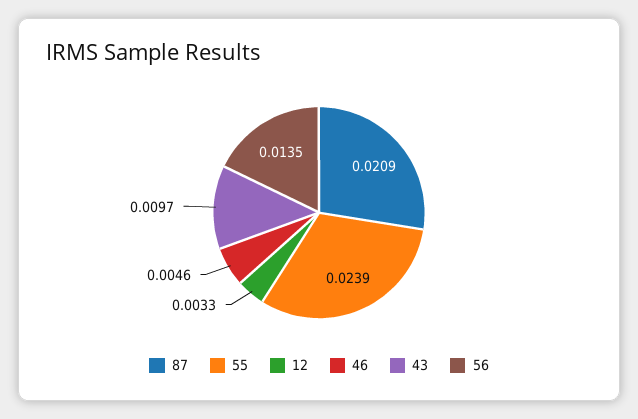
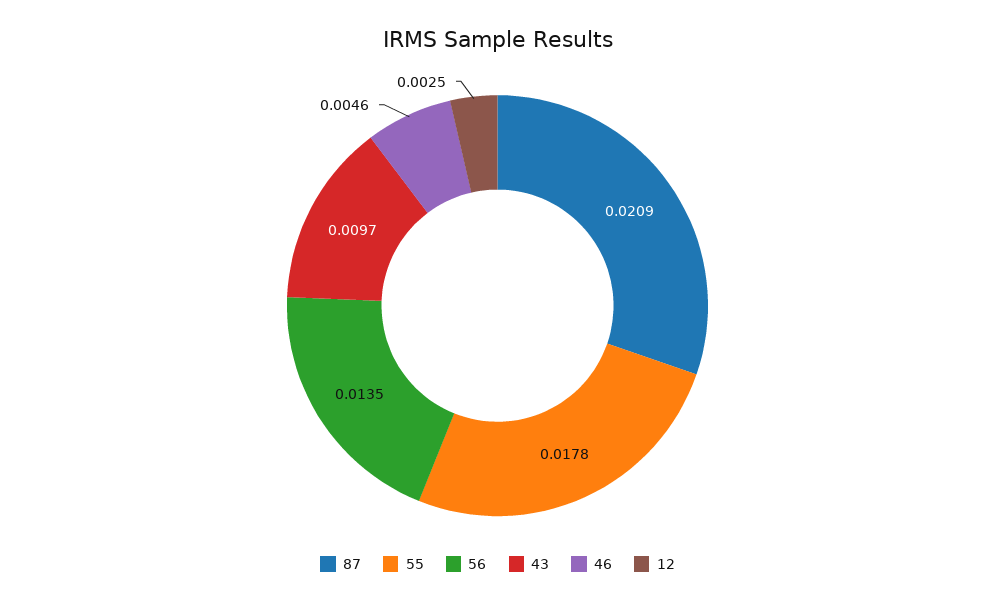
55: 0.0239 -> 0.0178
12: 0.0033 -> 0.0025

